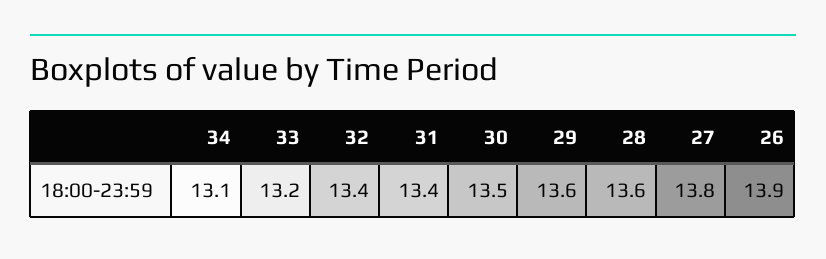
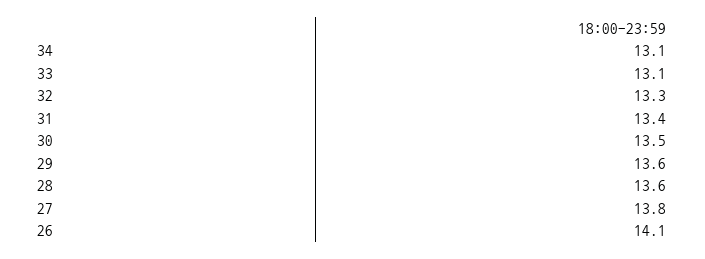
33: 13.2 -> 13.1
32: 13.4 -> 13.3
26: 13.9 -> 14.1

